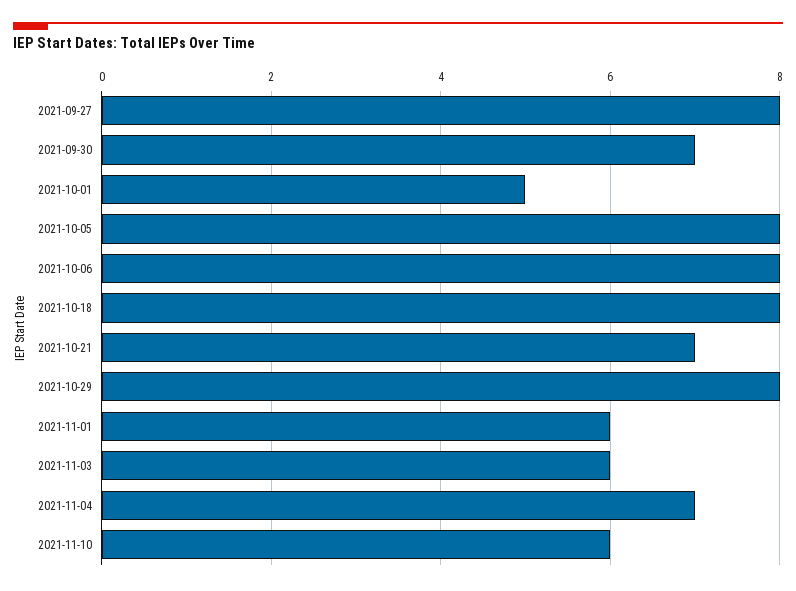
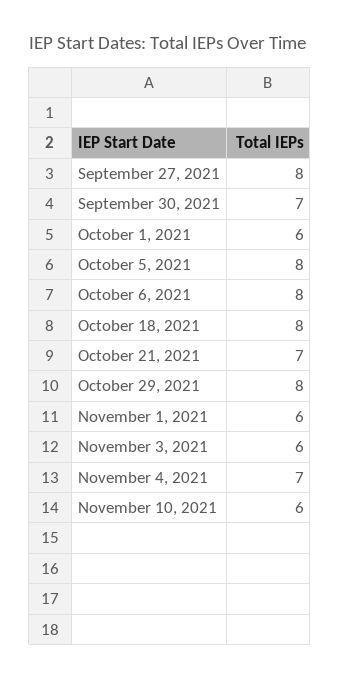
2021-10-01: 5 -> 6

